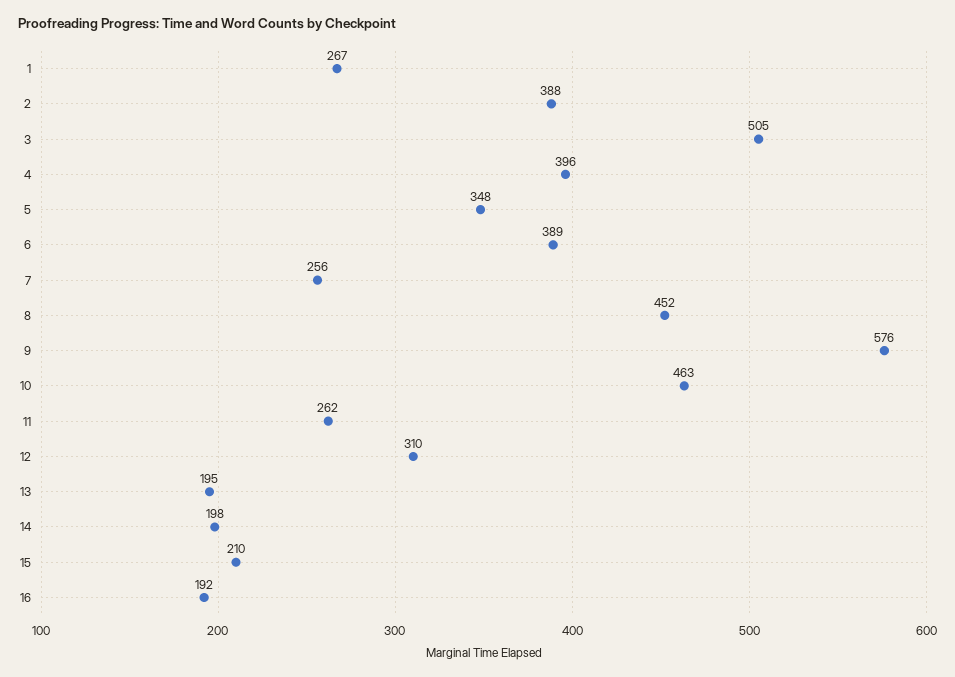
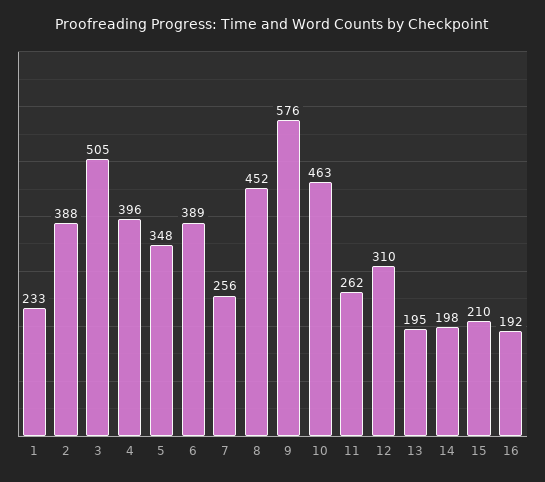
1: 267 -> 233

